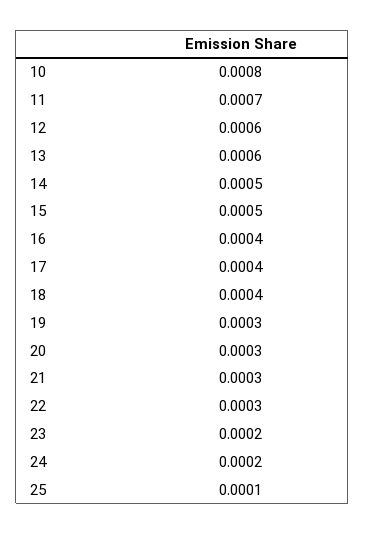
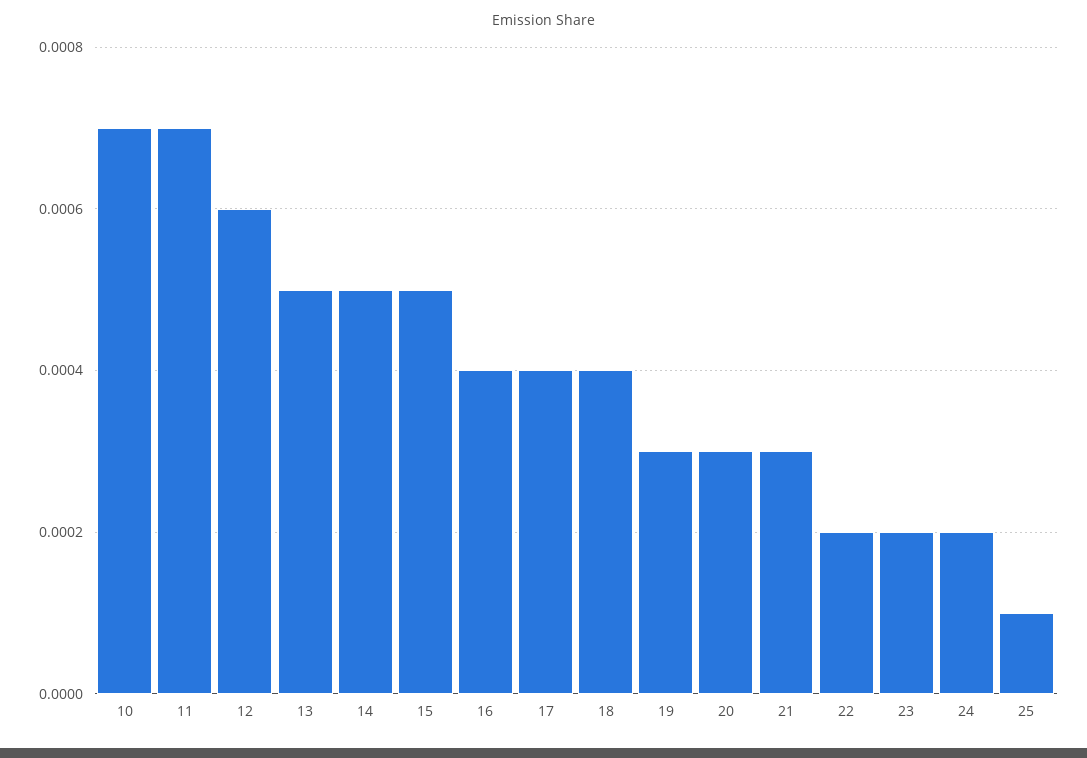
10: 0.0008 -> 0.0007
13: 0.0006 -> 0.0005
22: 0.0003 -> 0.0002

